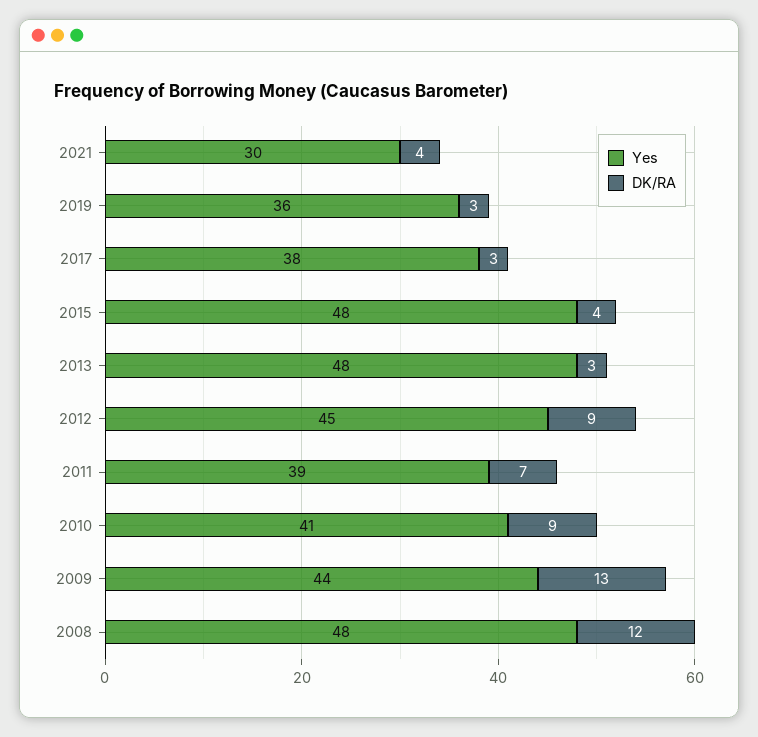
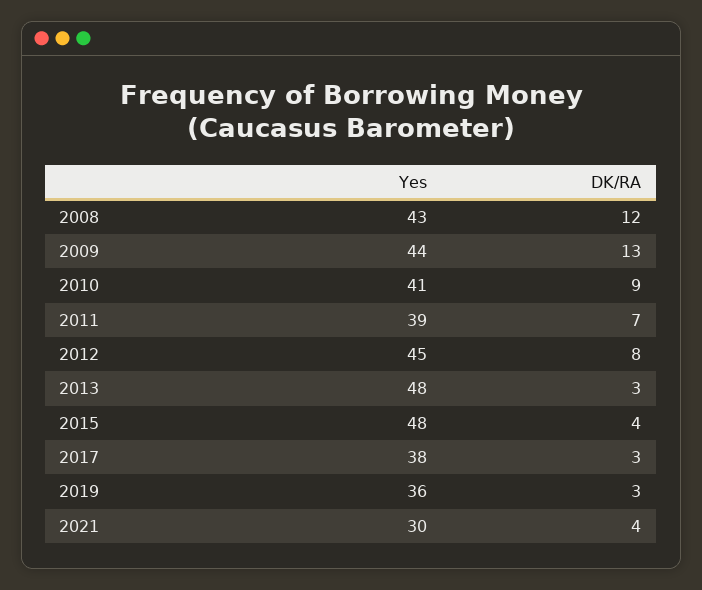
DK/RA, 2012: 9 -> 8
Yes, 2008: 48 -> 43

